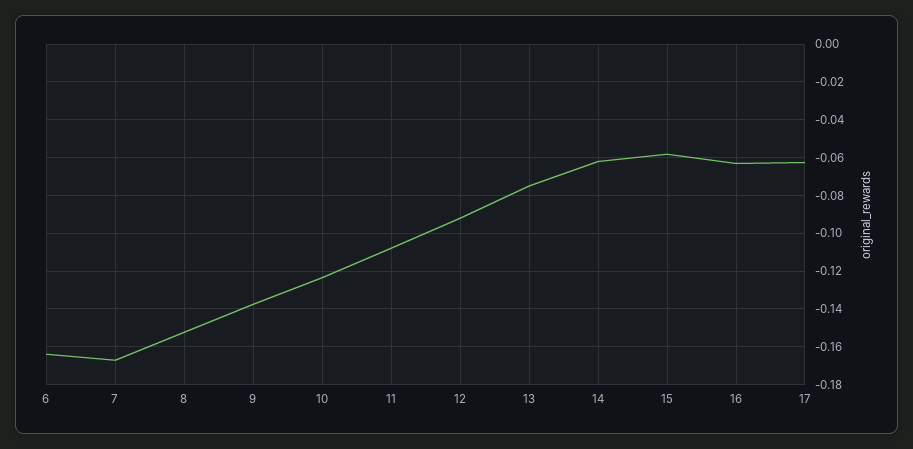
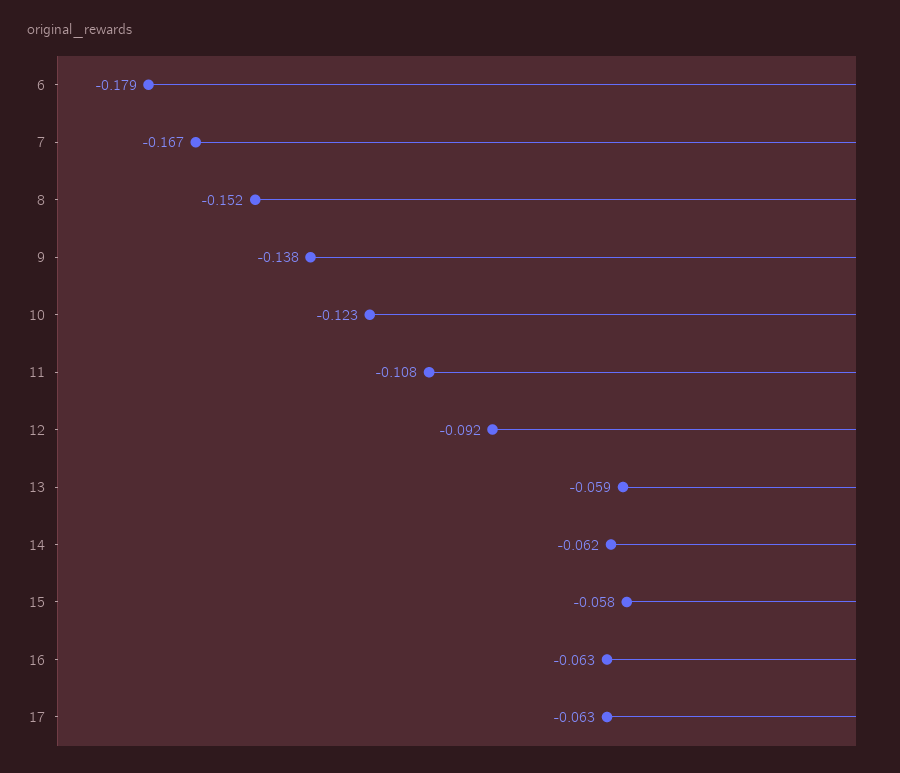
6: -0.165 -> -0.179
13: -0.075 -> -0.059

